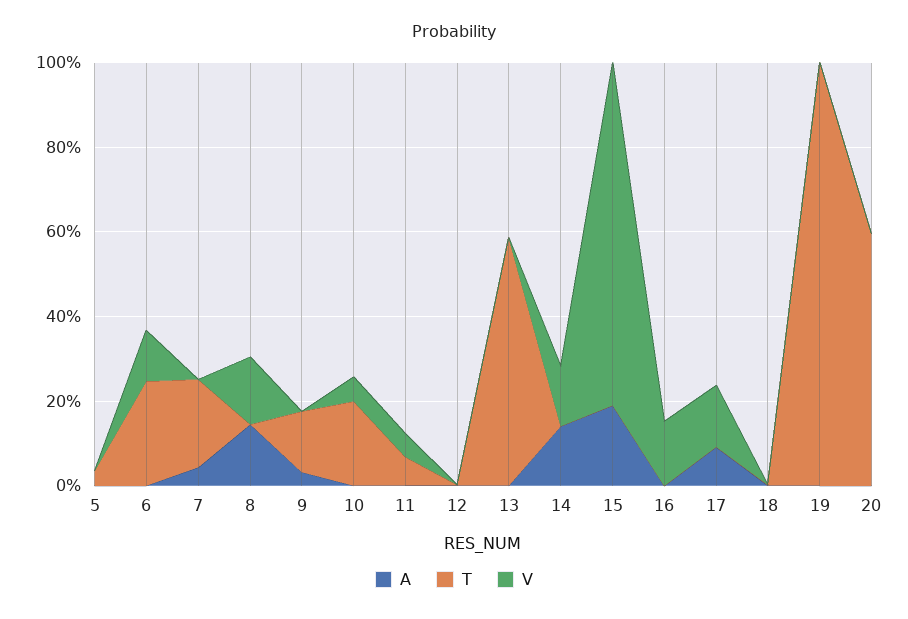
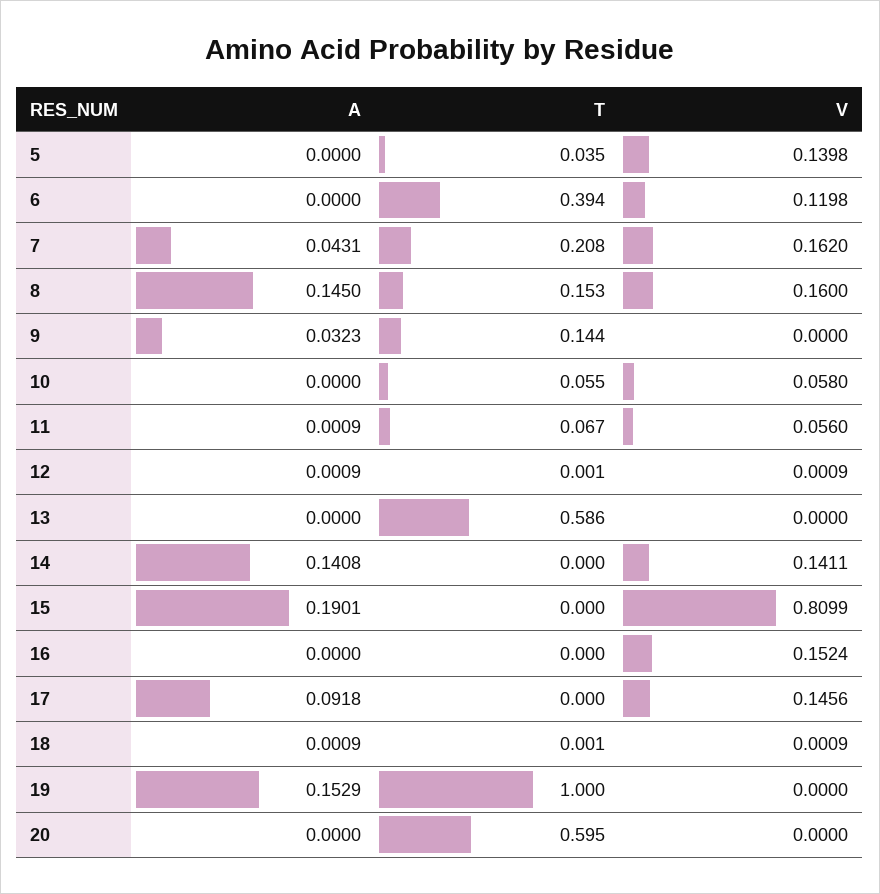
V, 5: 0 -> 0.1398
T, 6: 0.25 -> 0.394
V, 7: 0 -> 0.162
T, 8: 0 -> 0.153
T, 10: 0.2 -> 0.055
A, 19: 0 -> 0.1529

